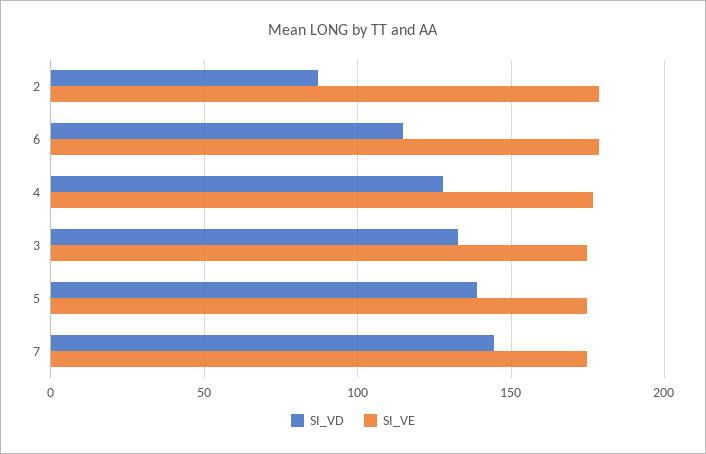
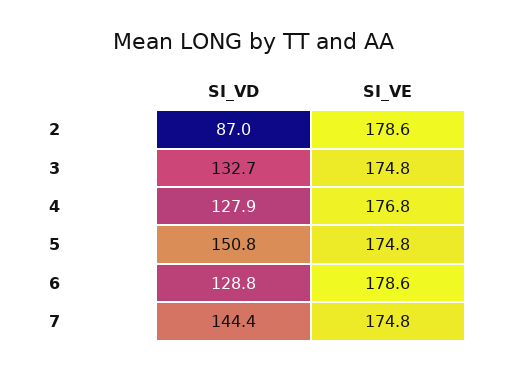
SI_VD, 6: 115 -> 128.8
SI_VD, 5: 140 -> 150.8

